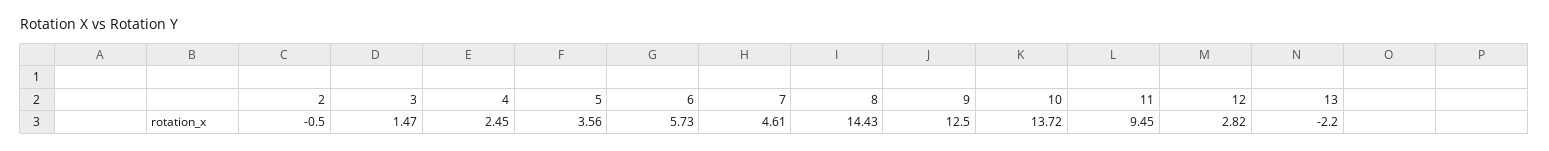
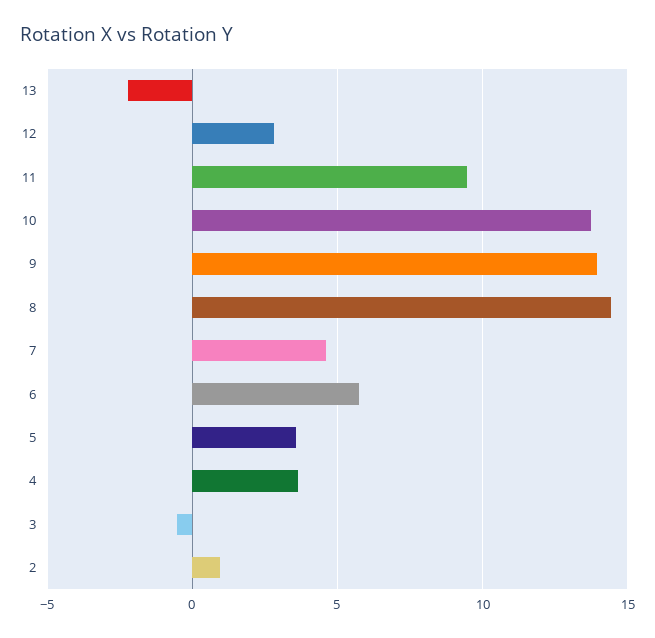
2: -0.5 -> 1
3: 1.47 -> -0.5
4: 2.45 -> 3.5
9: 12.5 -> 14

